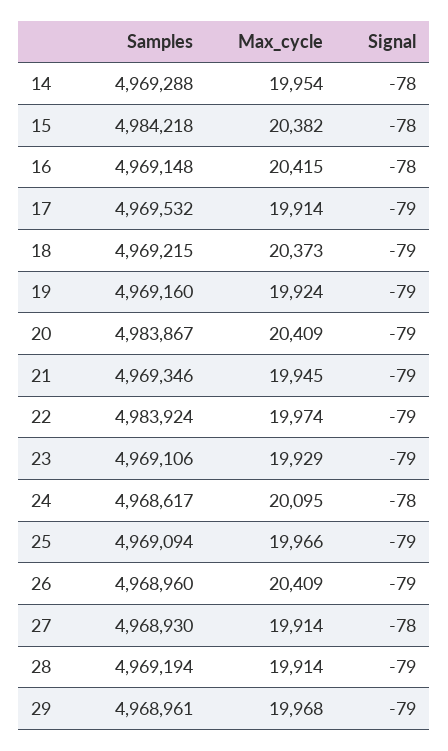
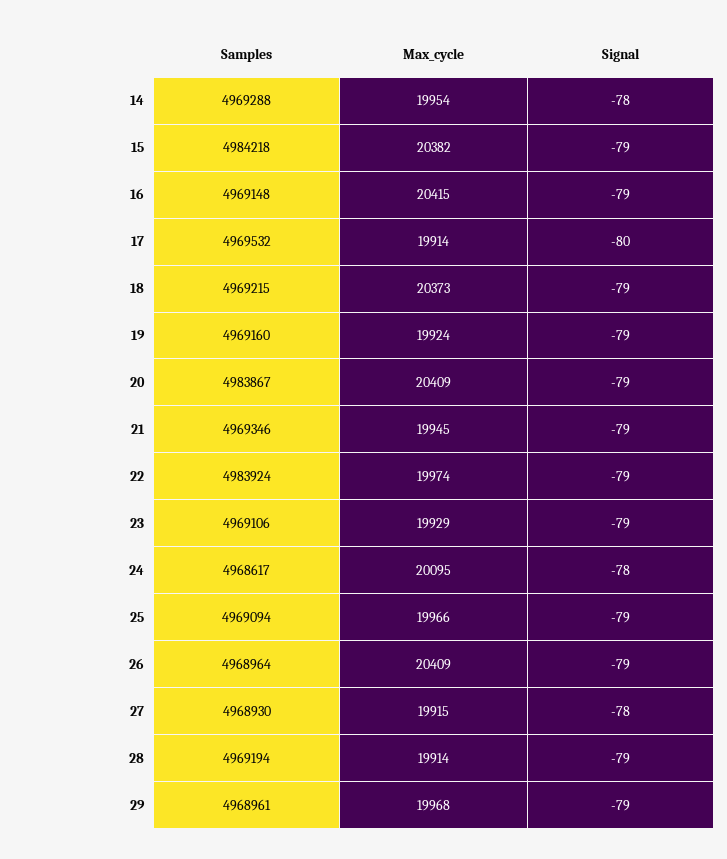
Signal, 15: -78 -> -79
Signal, 16: -78 -> -79
Signal, 17: -79 -> -80
Samples, 26: 4968960 -> 4968964
Max_cycle, 27: 19914 -> 19915

